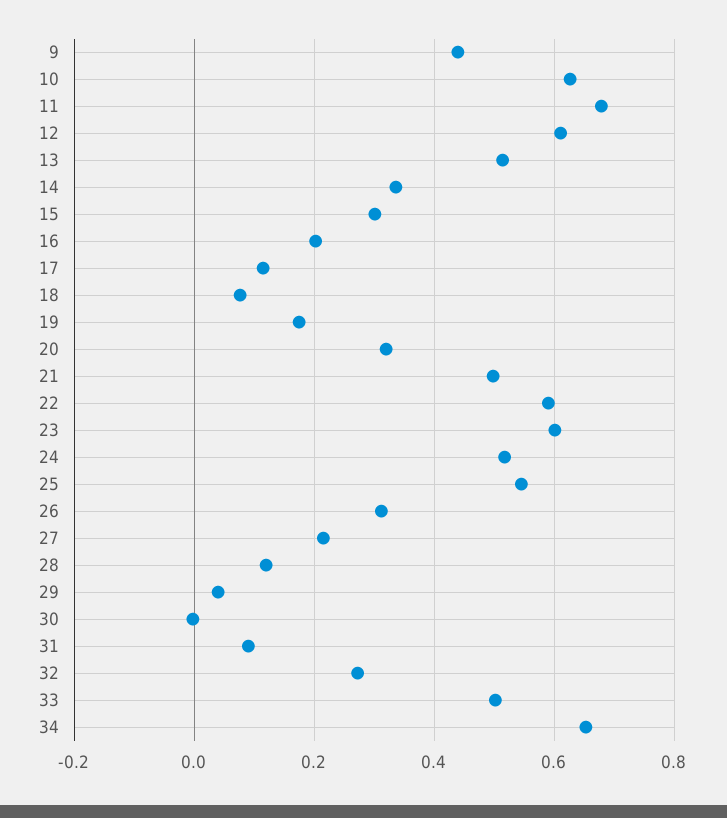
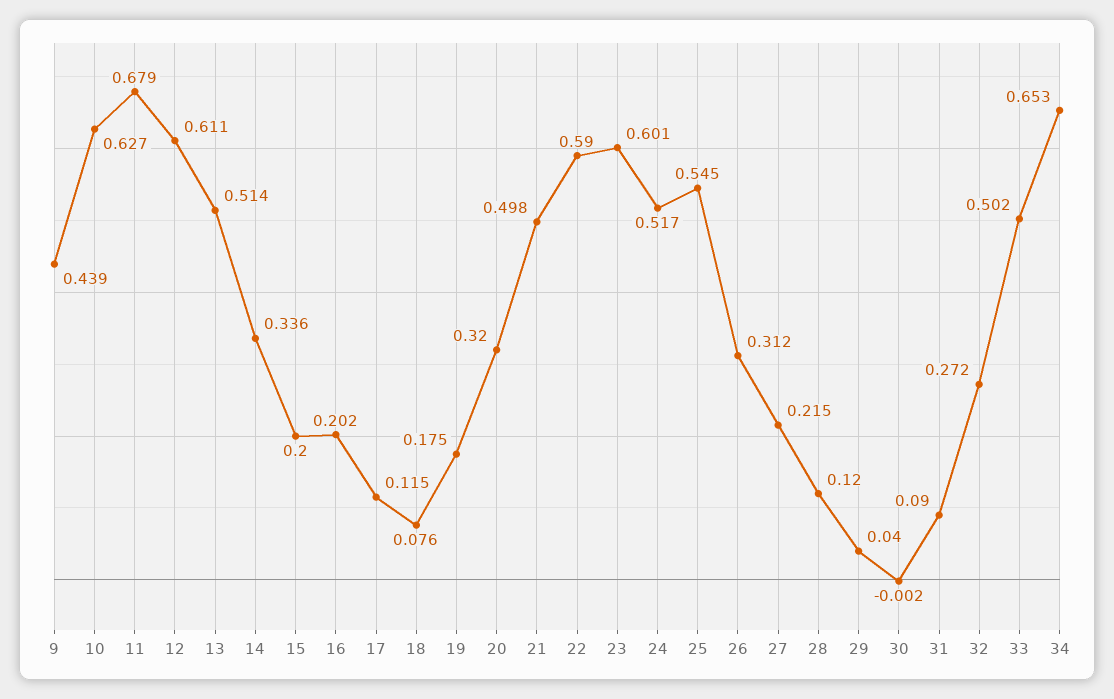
15: 0.3 -> 0.2

